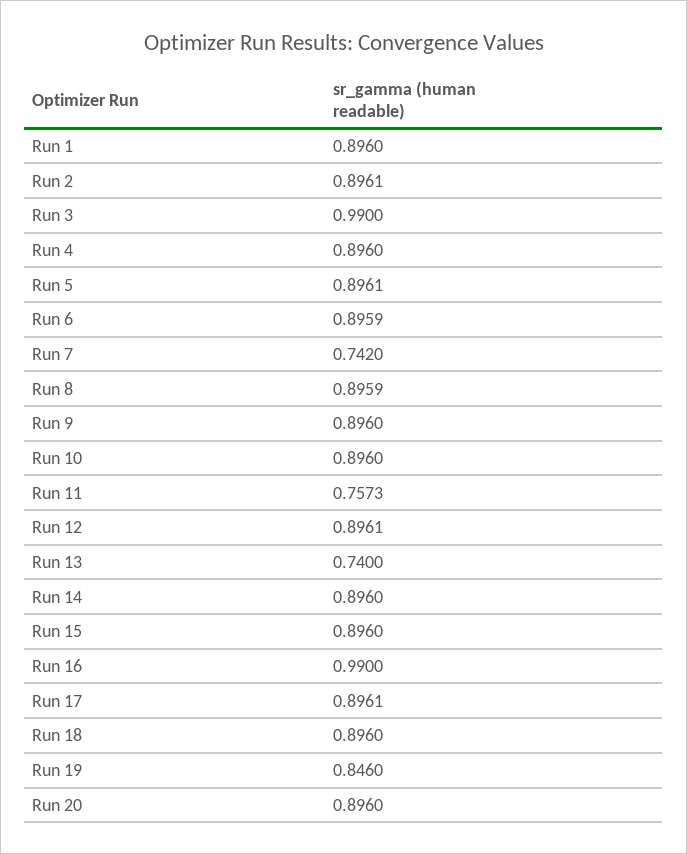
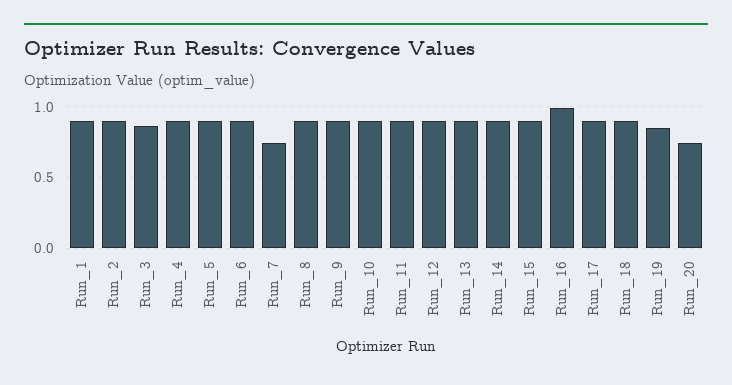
Run 3: 0.99 -> 0.85
Run 11: 0.7573 -> 0.9
Run 13: 0.74 -> 0.9
Run 20: 0.896 -> 0.75

